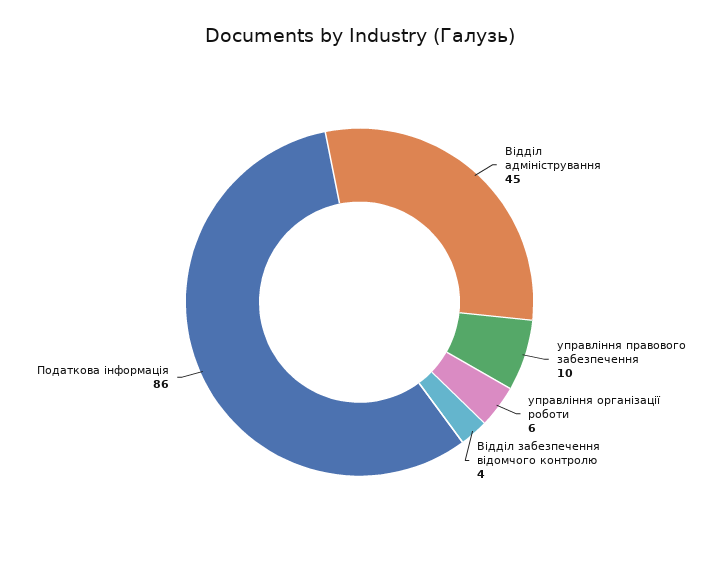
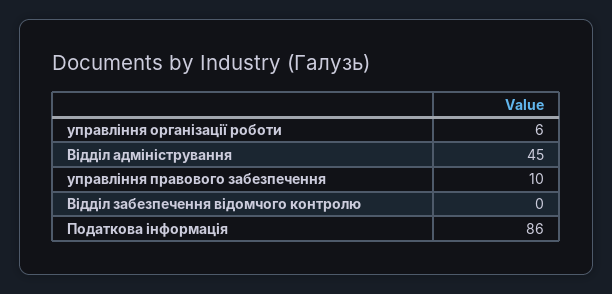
Відділ забезпечення відомчого контролю: 4 -> 0

